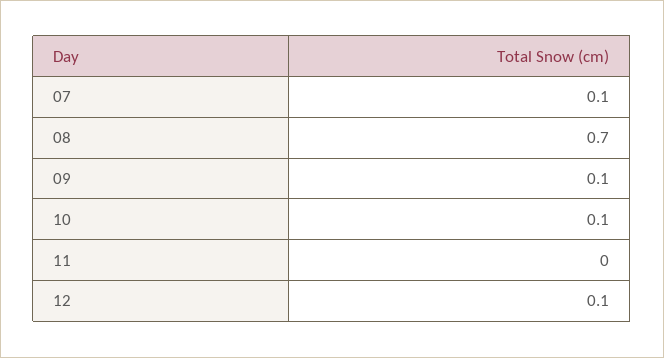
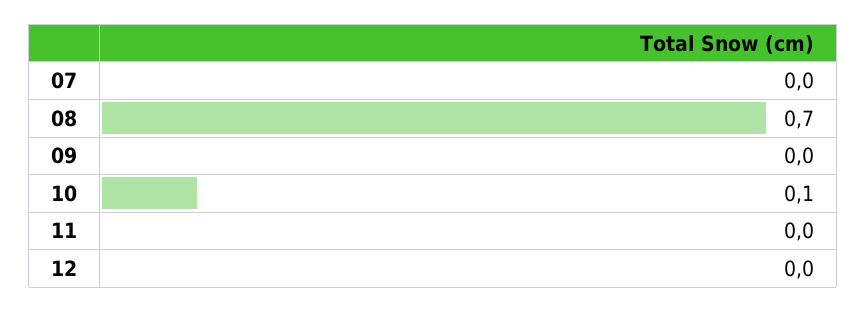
07: 0.1 -> 0
09: 0.1 -> 0
12: 0.1 -> 0

